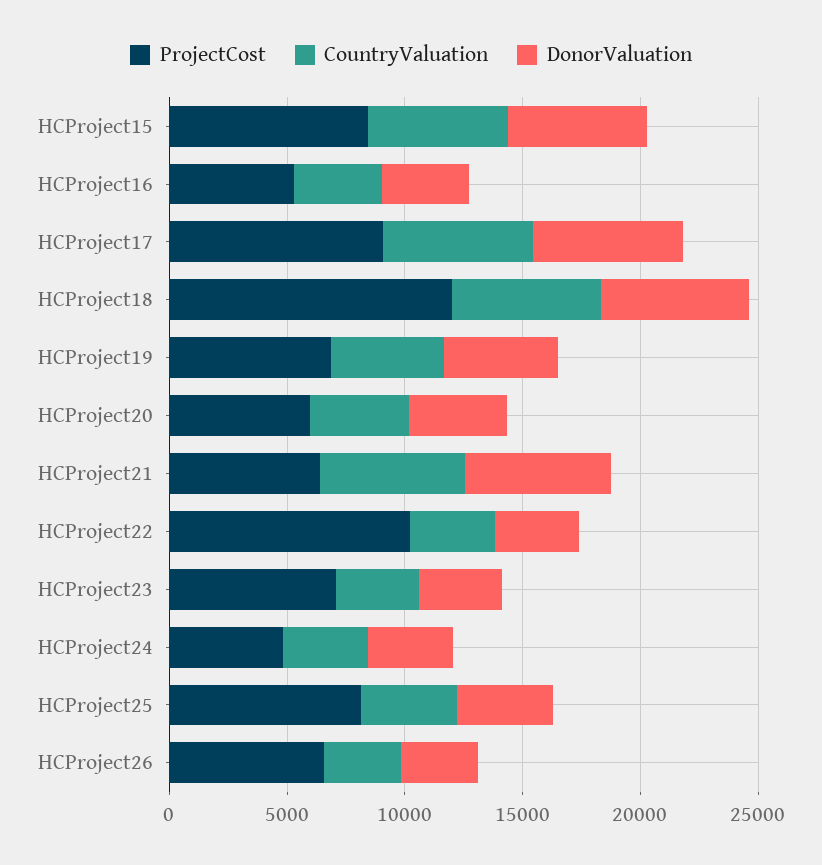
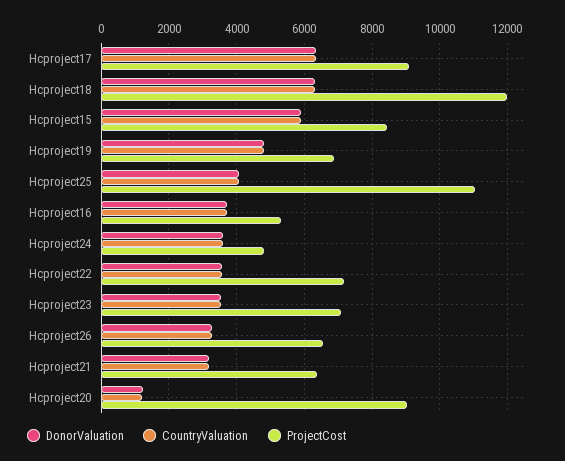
ProjectCost, HCProject20: 6000 -> 9000
CountryValuation, HCProject20: 4000 -> 1200
DonorValuation, HCProject20: 4000 -> 1200
CountryValuation, HCProject21: 6000 -> 3200
DonorValuation, HCProject21: 6000 -> 3200
ProjectCost, HCProject22: 10000 -> 7200
ProjectCost, HCProject25: 8000 -> 11000

